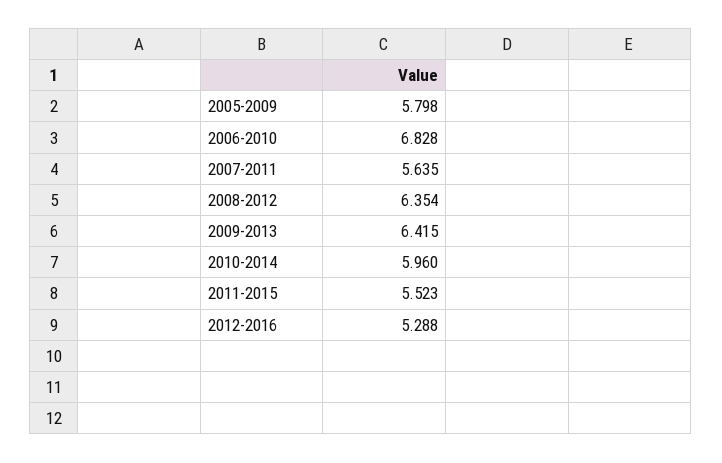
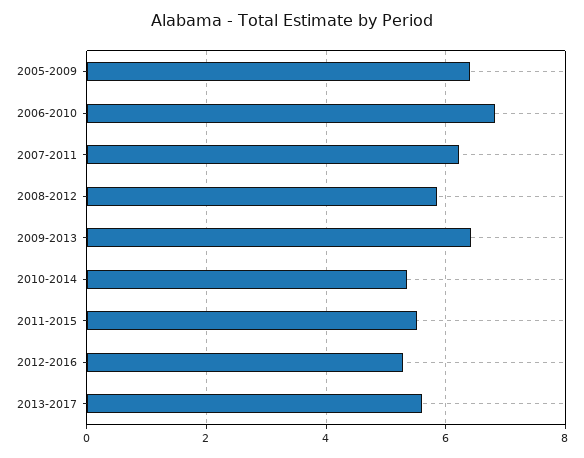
2005-2009: 5.798 -> 6.4
2007-2011: 5.635 -> 6.2
2008-2012: 6.354 -> 5.8
2010-2014: 5.96 -> 5.4
2013-2017: none -> 5.6

